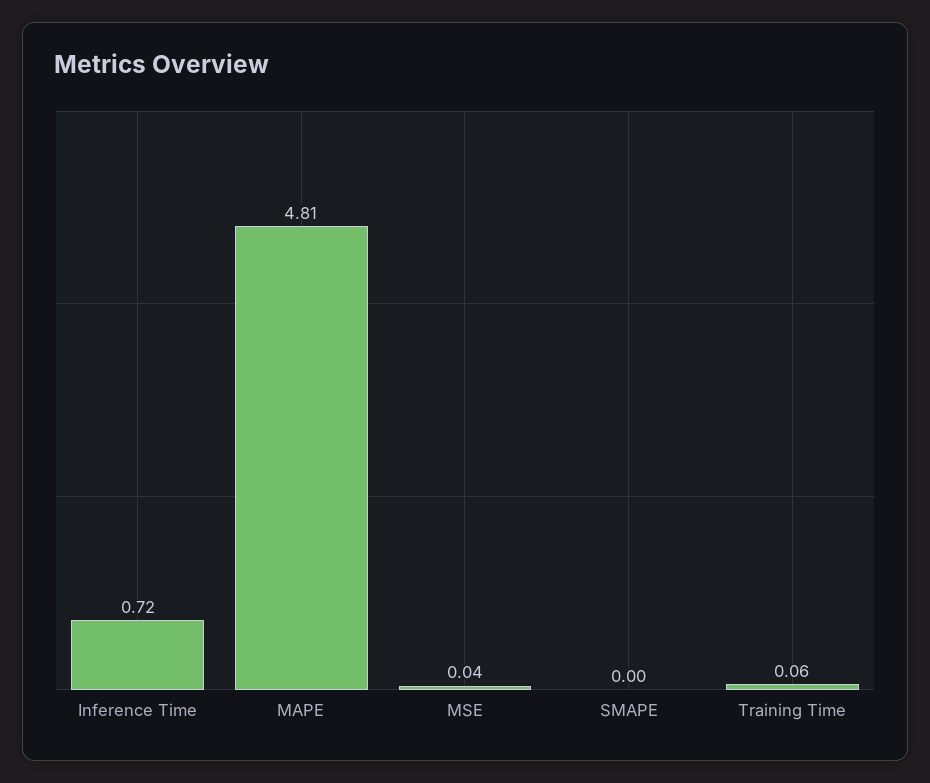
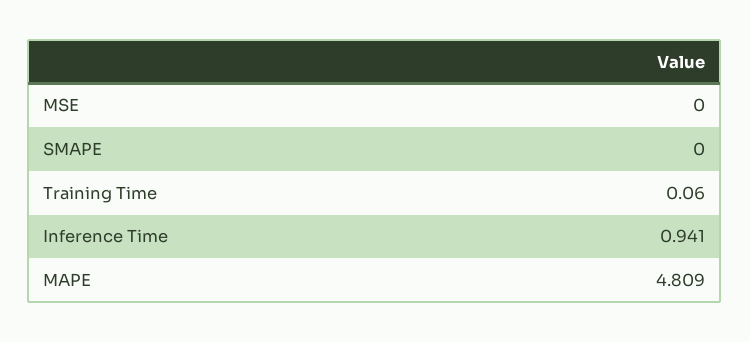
Inference Time: 0.72 -> 0.941
MSE: 0.04 -> 0

